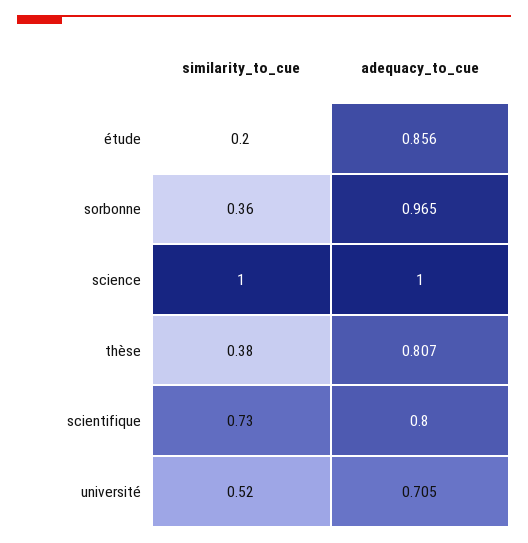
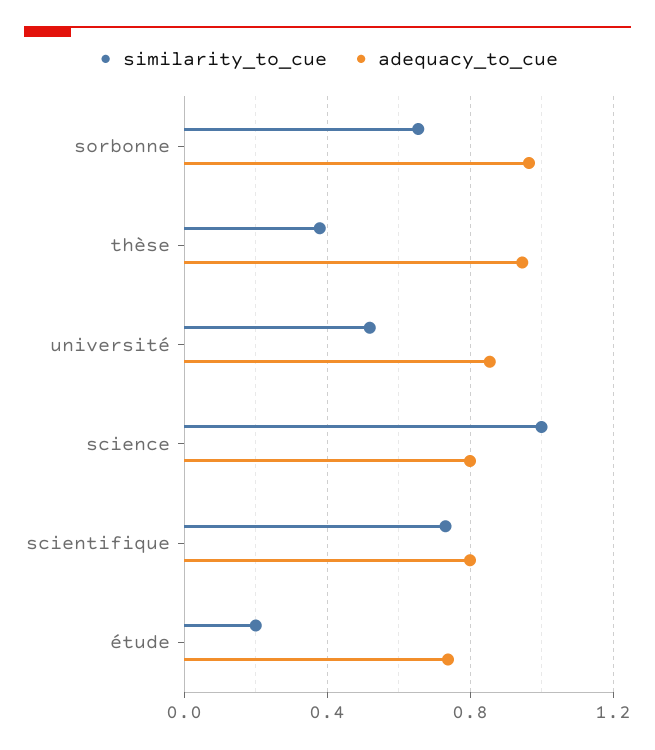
adequacy_to_cue, étude: 0.856 -> 0.75
similarity_to_cue, sorbonne: 0.36 -> 0.65
adequacy_to_cue, science: 1 -> 0.8
adequacy_to_cue, thèse: 0.807 -> 0.95
adequacy_to_cue, université: 0.705 -> 0.85

